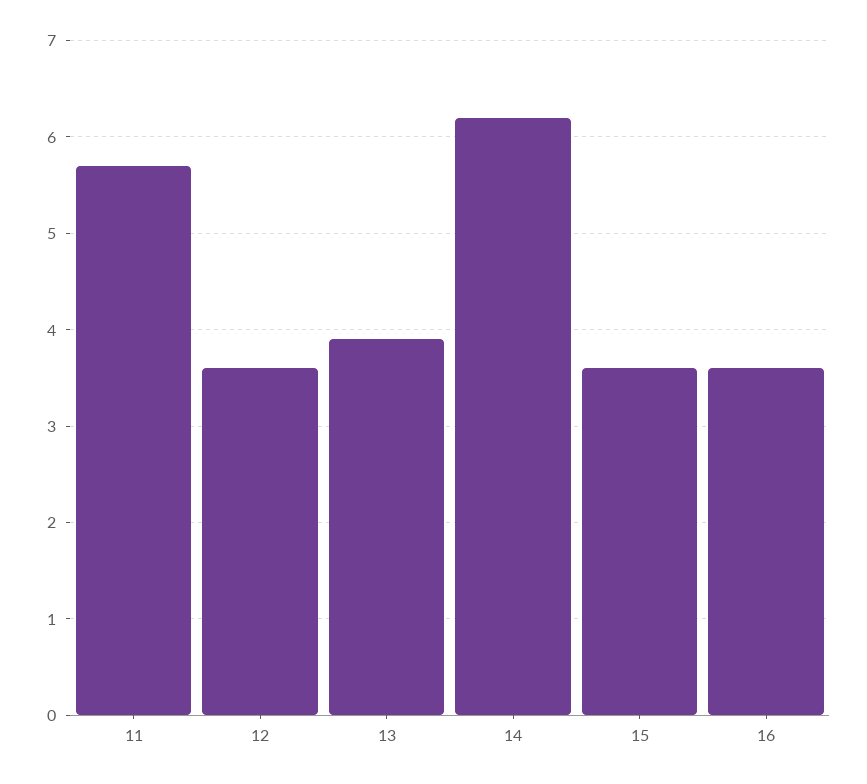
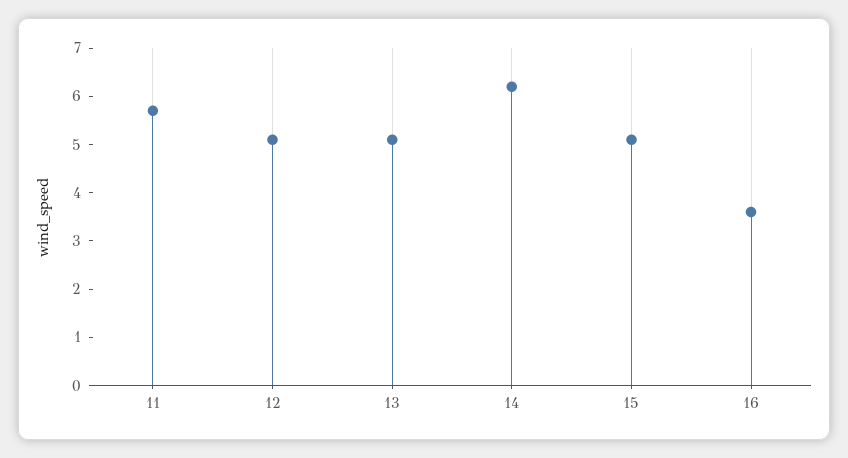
12: 3.6 -> 5
13: 3.9 -> 5
15: 3.6 -> 5

